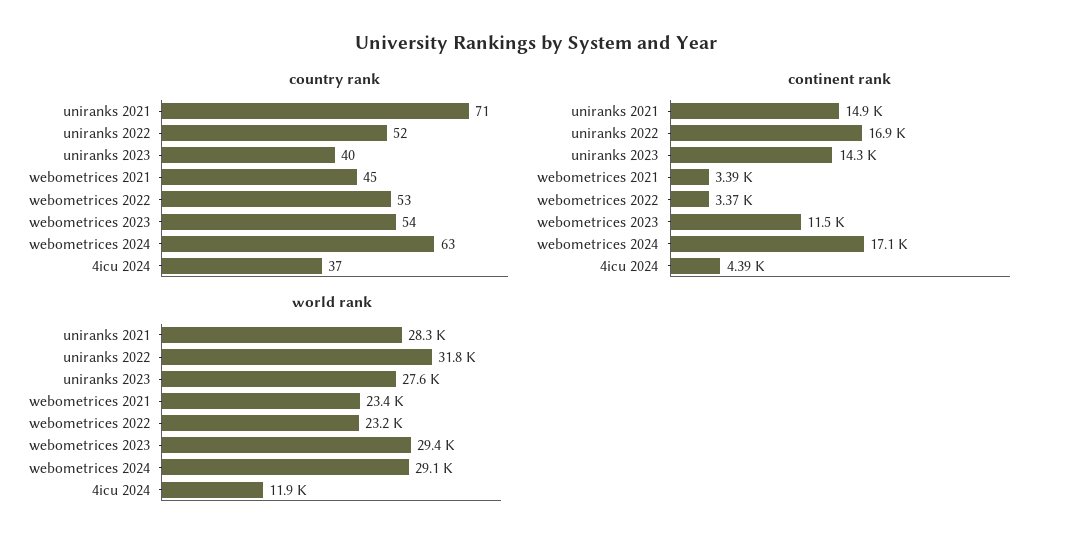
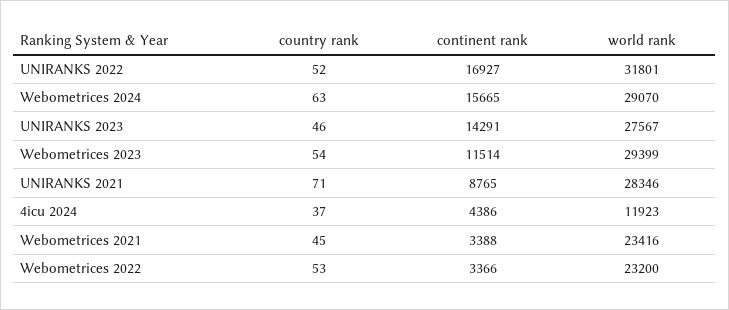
country rank, uniranks 2023: 40 -> 46
continent rank, uniranks 2021: 14900 -> 8765
continent rank, webometrices 2024: 17100 -> 15665

